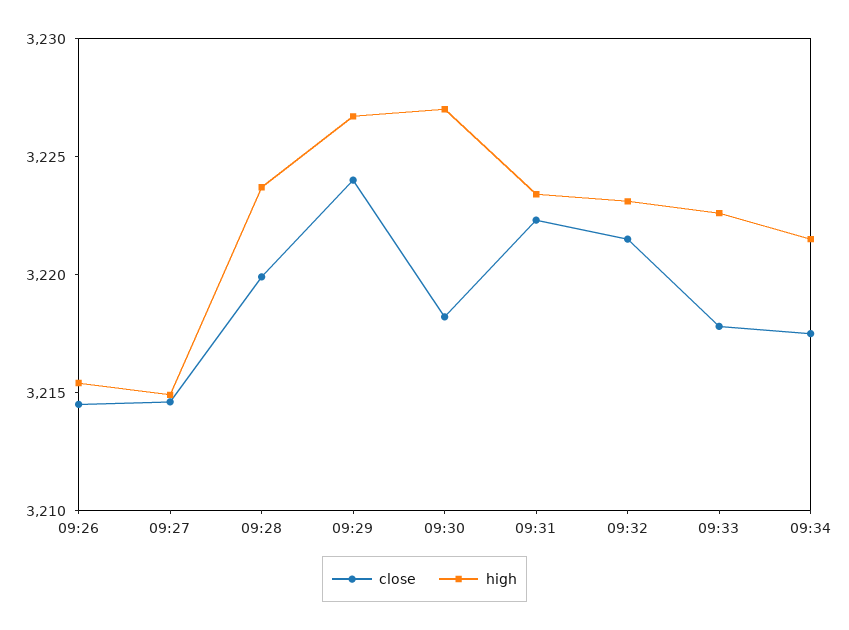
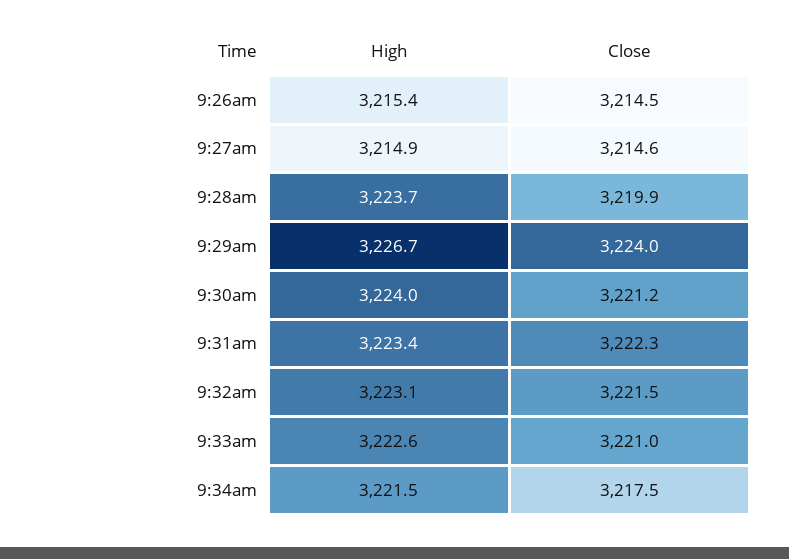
close, 09:30: 3218 -> 3221.2
high, 09:30: 3227 -> 3224
close, 09:33: 3218 -> 3221

